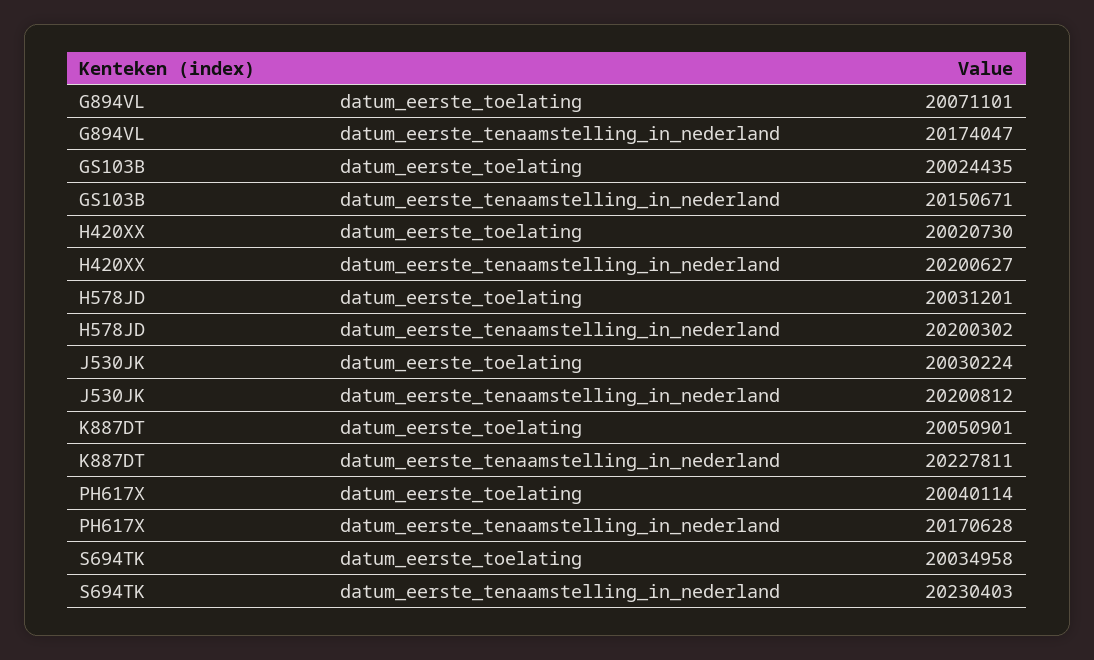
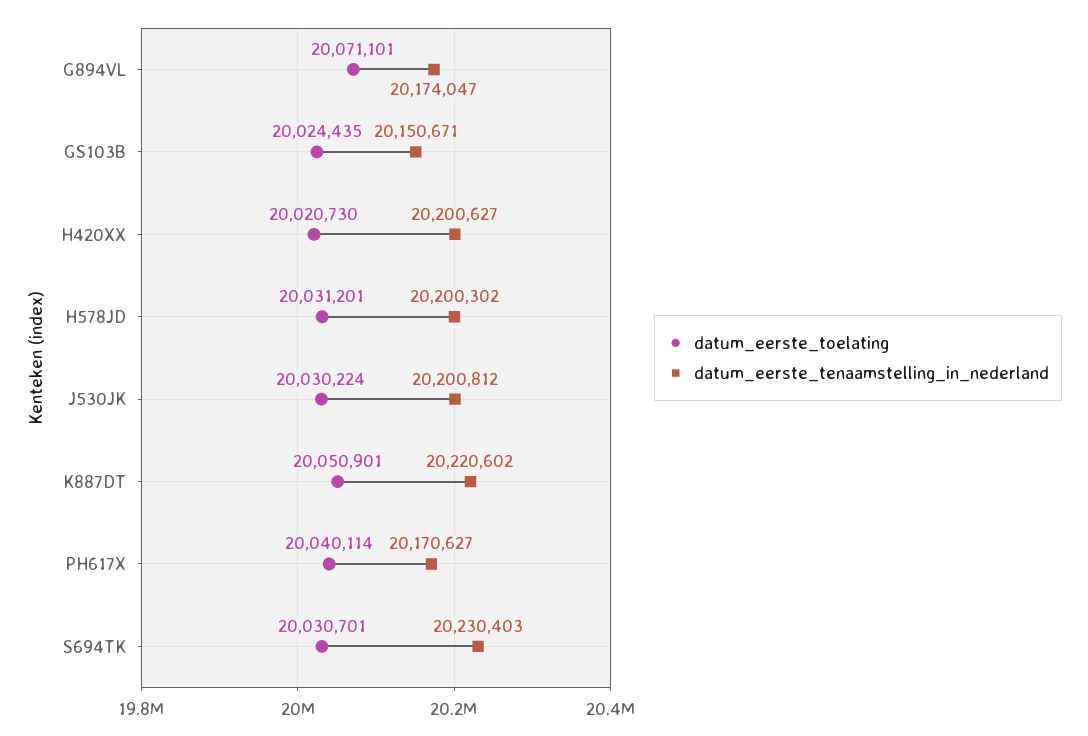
datum_eerste_tenaamstelling_in_nederland, K887DT: 20227811 -> 20220602
datum_eerste_tenaamstelling_in_nederland, PH617X: 20170628 -> 20170627
datum_eerste_toelating, S694TK: 20034958 -> 20030701

